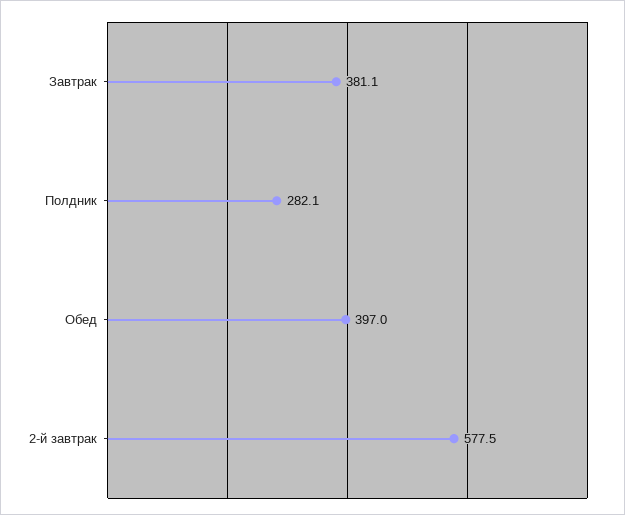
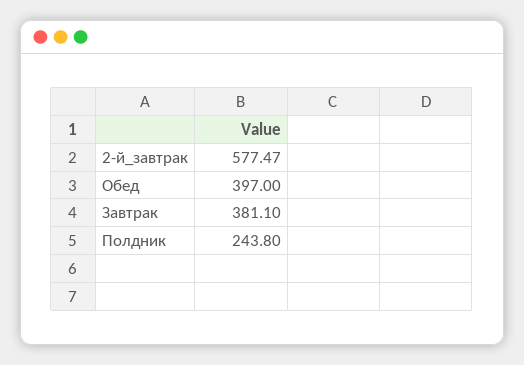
Полдник: 282.1 -> 243.8

